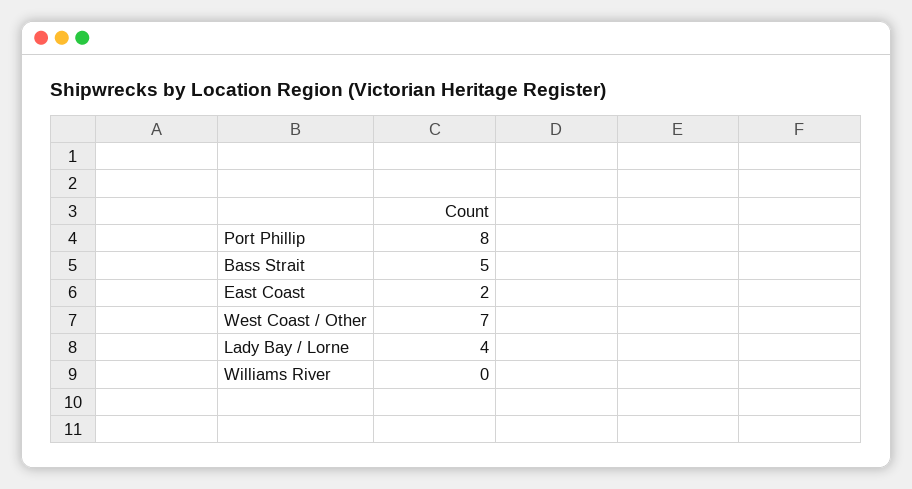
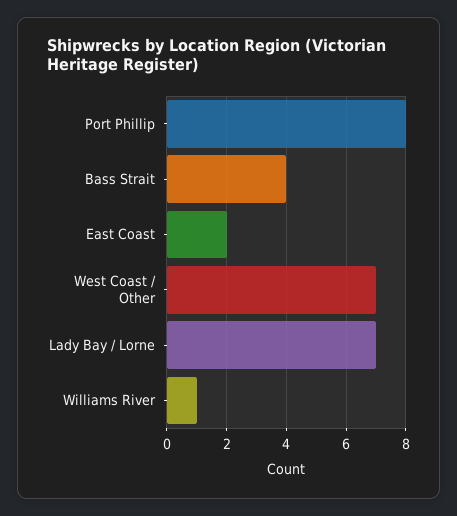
Bass Strait: 5 -> 4
Lady Bay / Lorne: 4 -> 7
Williams River: 0 -> 1

